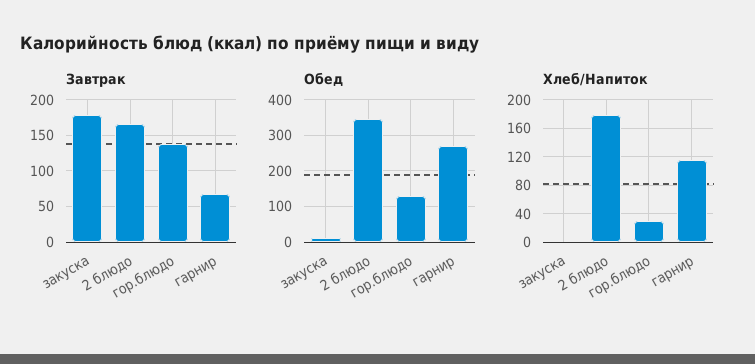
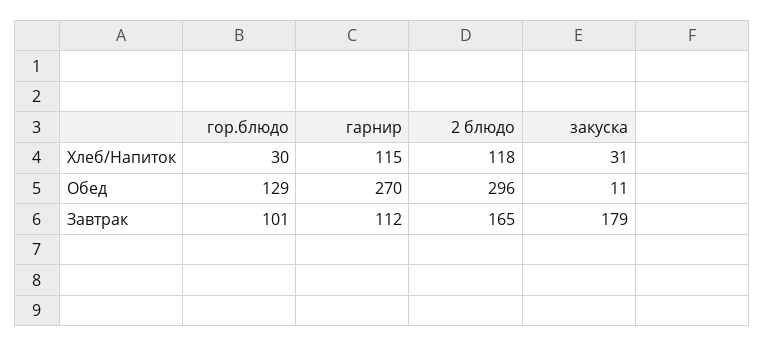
Завтрак, гор.блюдо: 140 -> 101
Завтрак, гарнир: 70 -> 112
Обед, 2 блюдо: 340 -> 296
Хлеб/Напиток, закуска: 0 -> 31
Хлеб/Напиток, 2 блюдо: 180 -> 118

